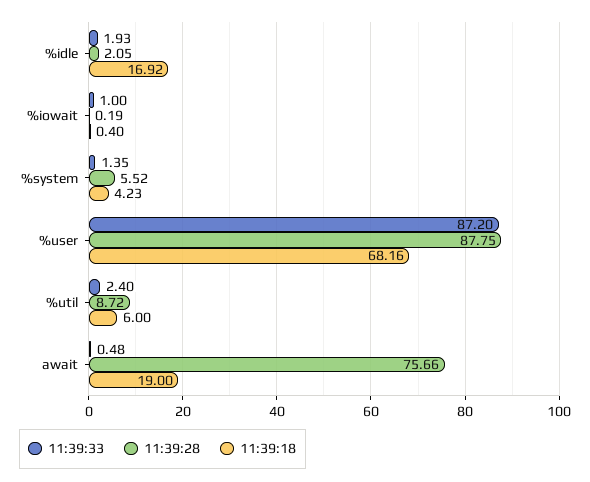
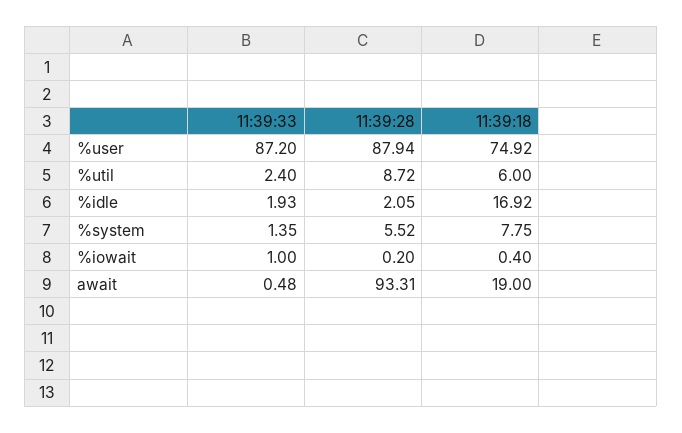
11:39:28, %iowait: 0.19 -> 0.2
11:39:18, %system: 4.23 -> 7.75
11:39:28, %user: 87.75 -> 87.94
11:39:18, %user: 68.16 -> 74.92
11:39:28, await: 75.66 -> 93.31

